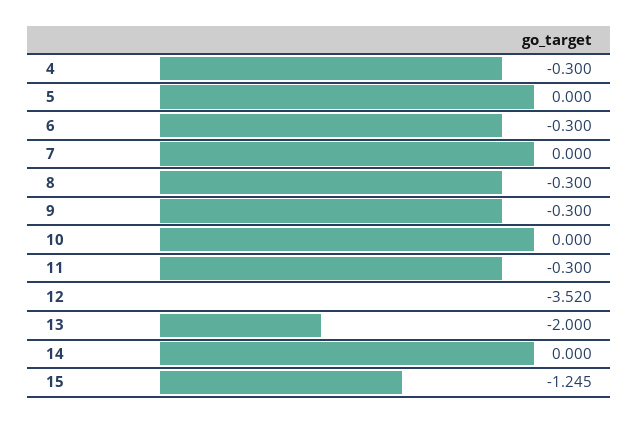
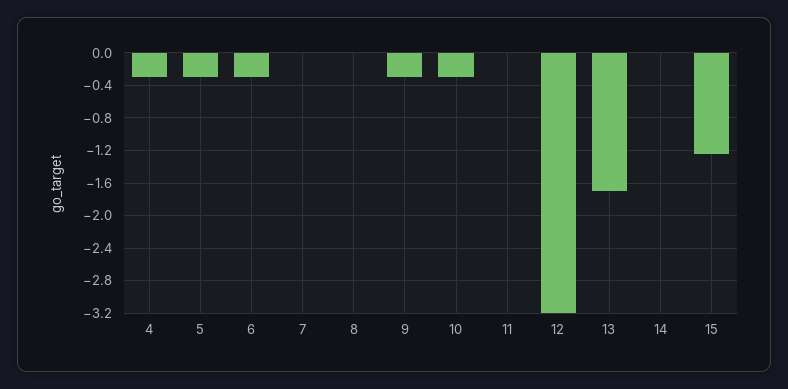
5: 0 -> -0.3
8: -0.3 -> 0
10: 0 -> -0.3
11: -0.3 -> 0
12: -3.52 -> -3.2
13: -2 -> -1.7

